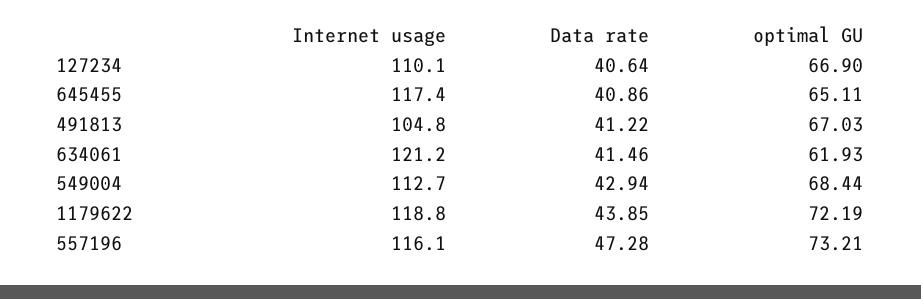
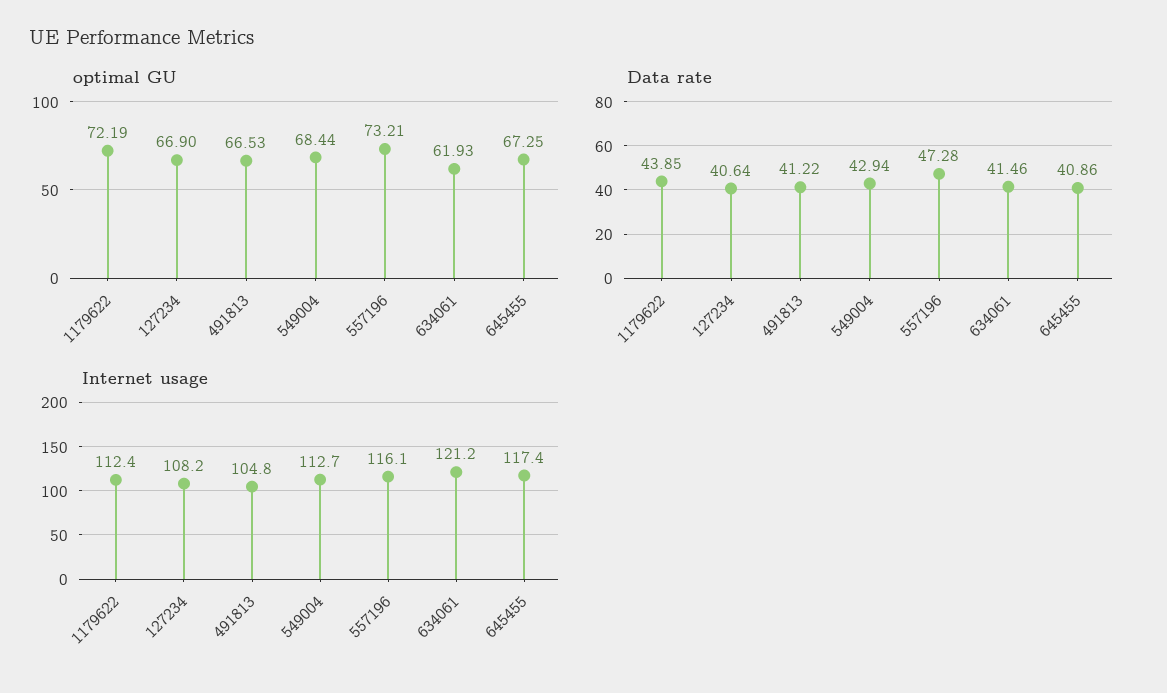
Internet usage, 127234: 110.1 -> 108.2
optimal GU, 645455: 65.11 -> 67.25
optimal GU, 491813: 67.03 -> 66.53
Internet usage, 1179622: 118.8 -> 112.4

